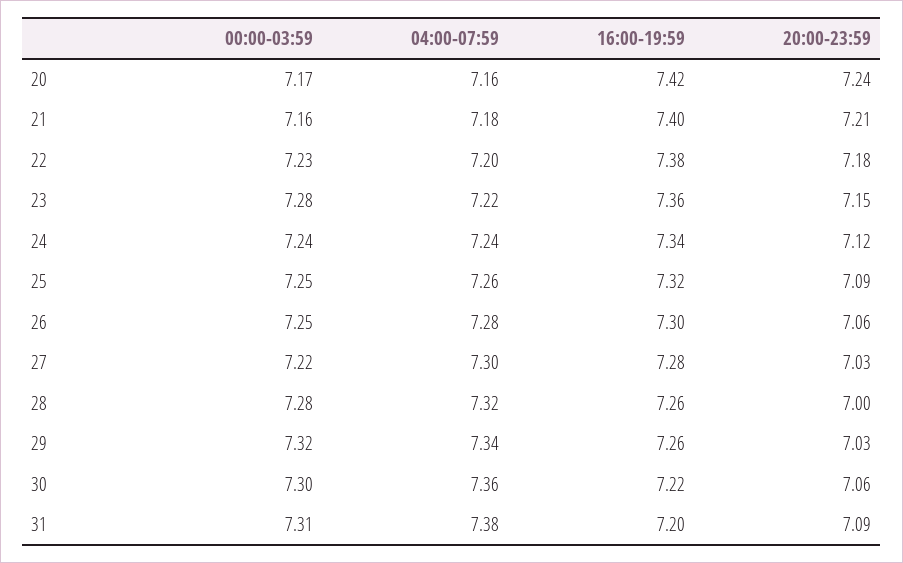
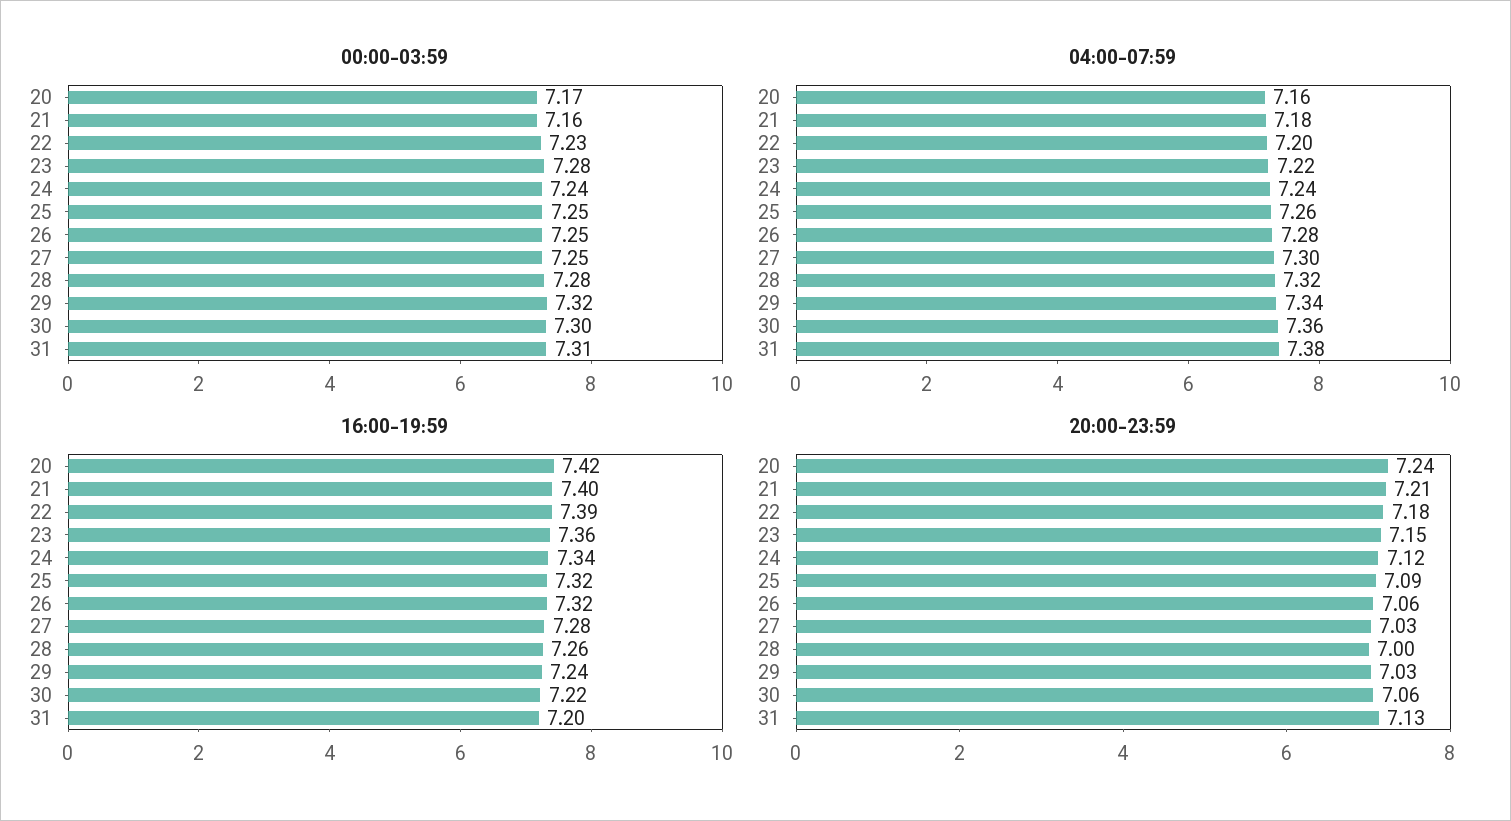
16:00-19:59, 22: 7.38 -> 7.39
16:00-19:59, 26: 7.3 -> 7.32
00:00-03:59, 27: 7.22 -> 7.25
16:00-19:59, 29: 7.26 -> 7.24
20:00-23:59, 31: 7.09 -> 7.13

